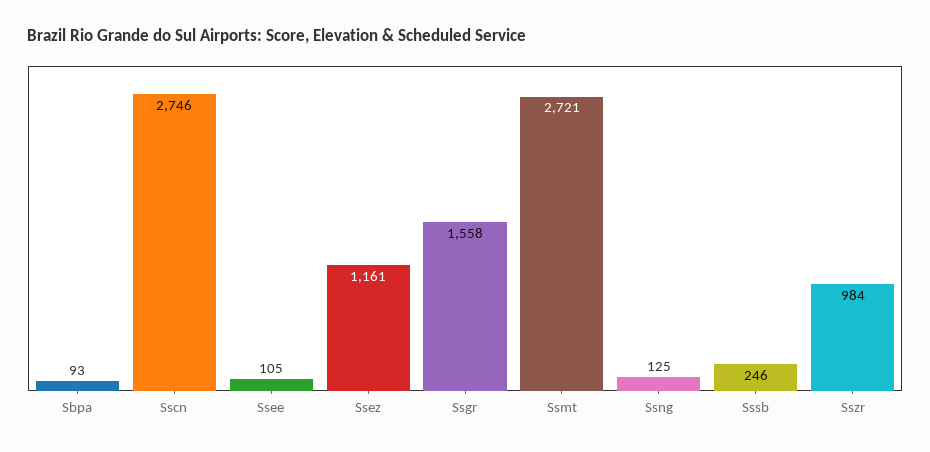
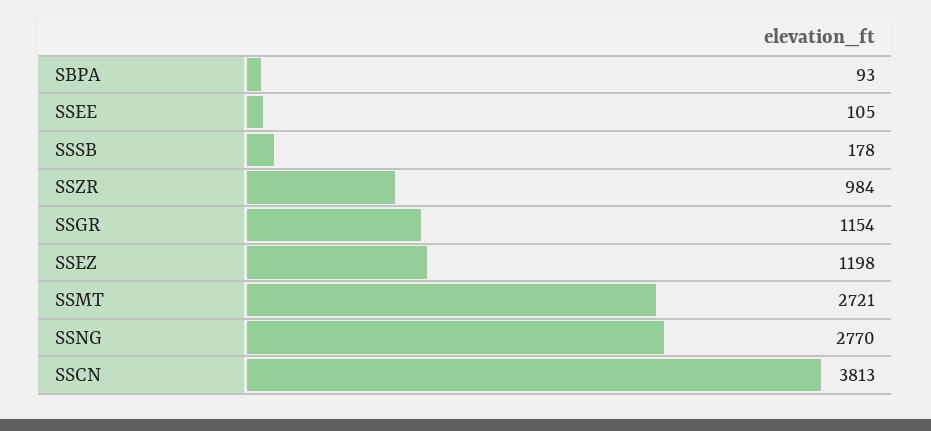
Sscn: 2746 -> 3813
Ssez: 1161 -> 1198
Ssgr: 1558 -> 1154
Ssng: 125 -> 2770
Sssb: 246 -> 178

